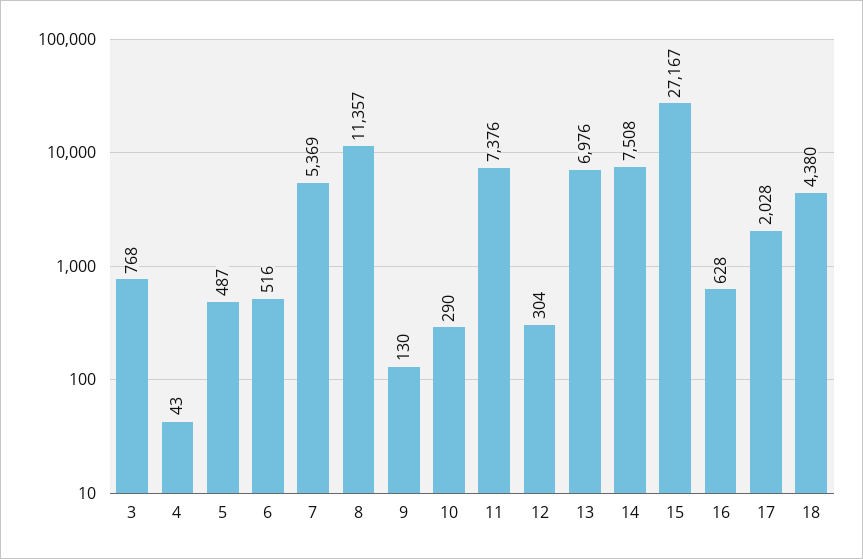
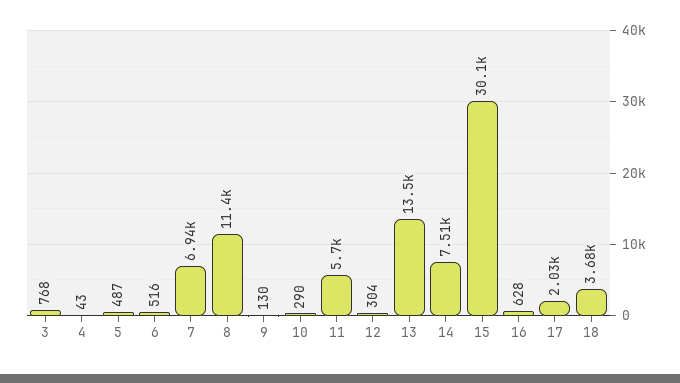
7: 5369 -> 6940
11: 7376 -> 5700
13: 6976 -> 13500
15: 27167 -> 30100
18: 4380 -> 3680

